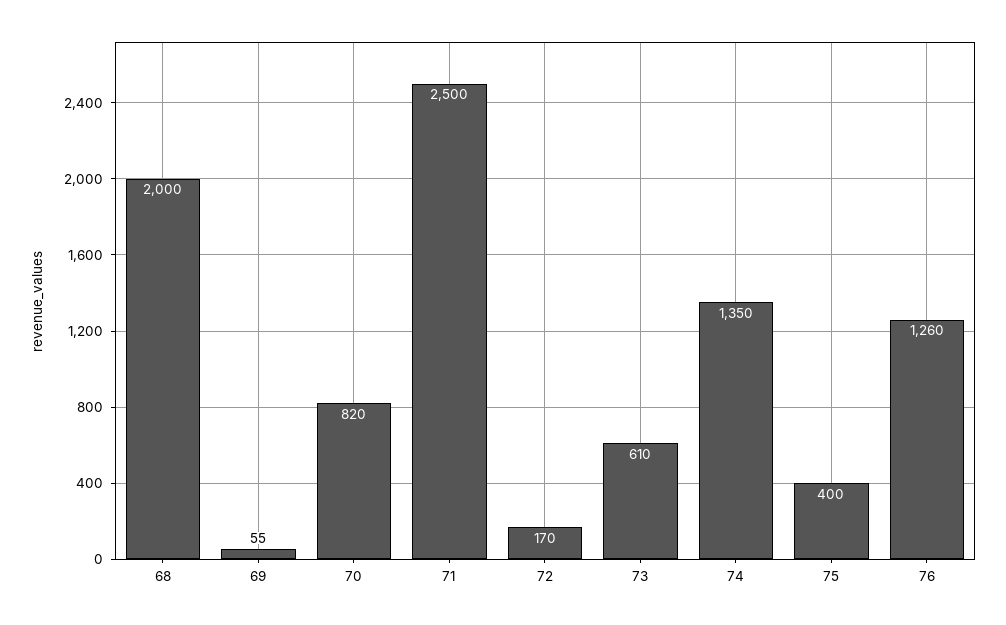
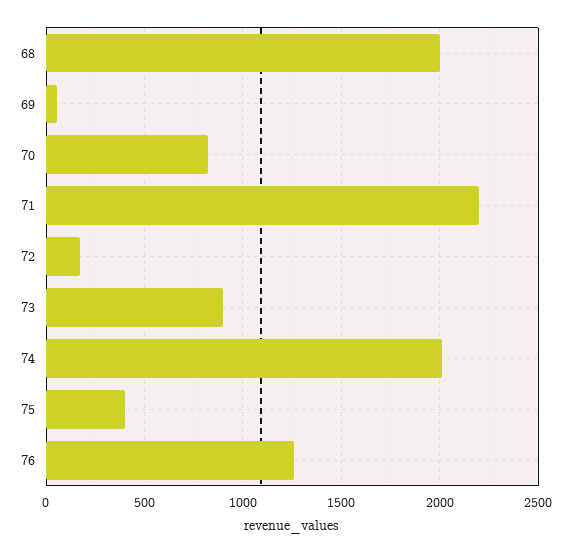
71: 2500 -> 2200
73: 610 -> 900
74: 1350 -> 2000

